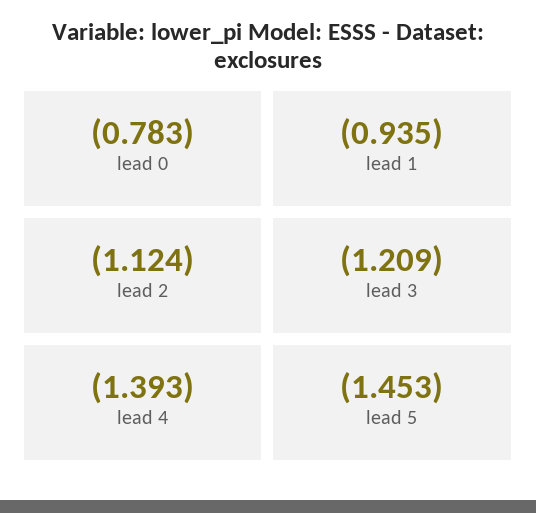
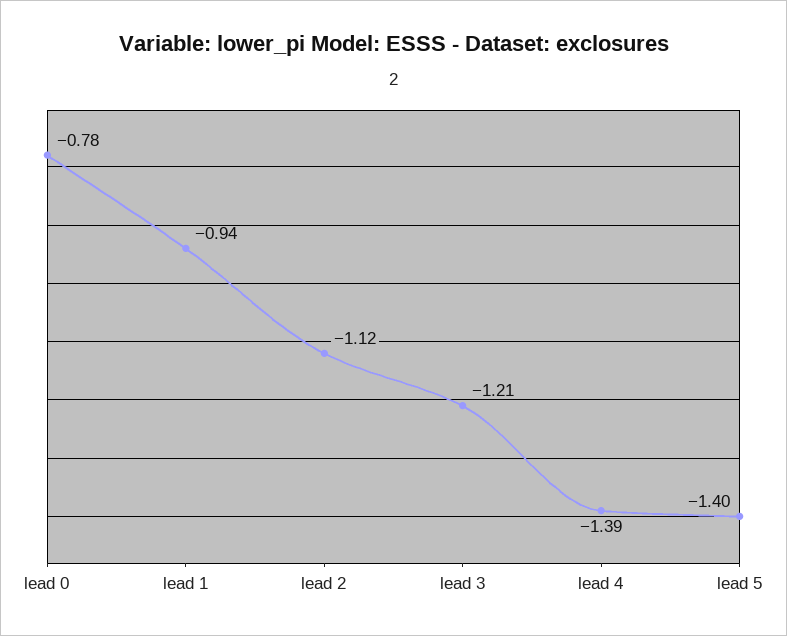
lead 5: -1.453 -> -1.4

